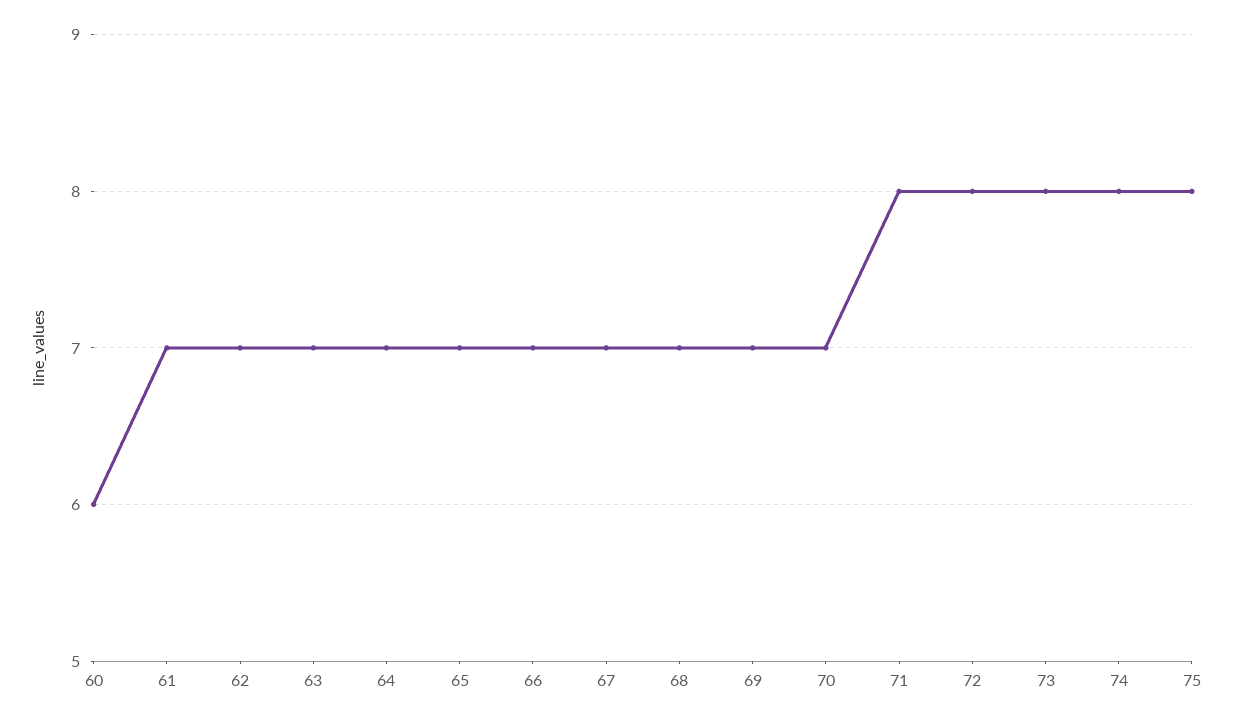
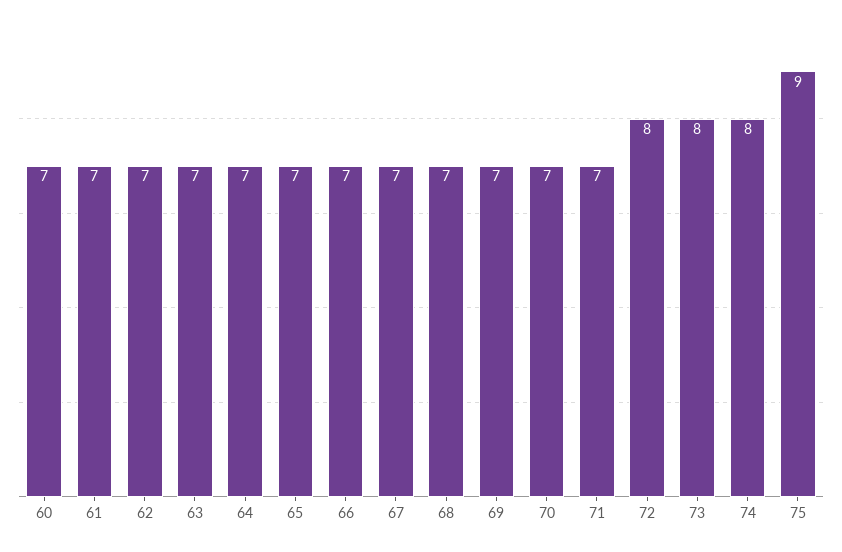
60: 6 -> 7
71: 8 -> 7
75: 8 -> 9

